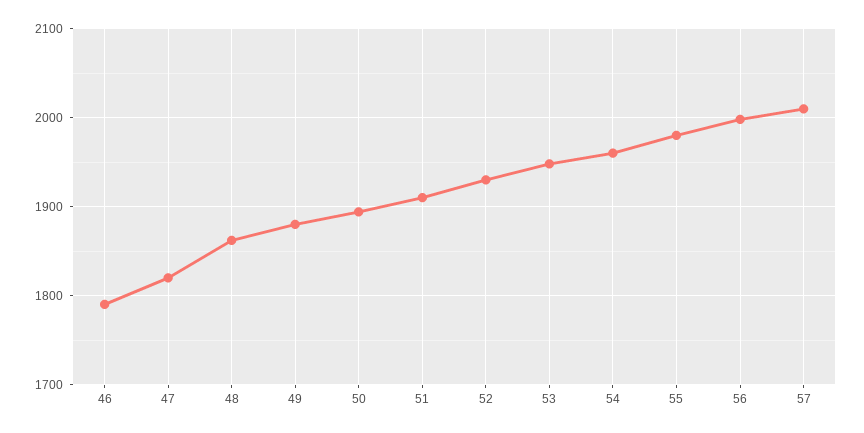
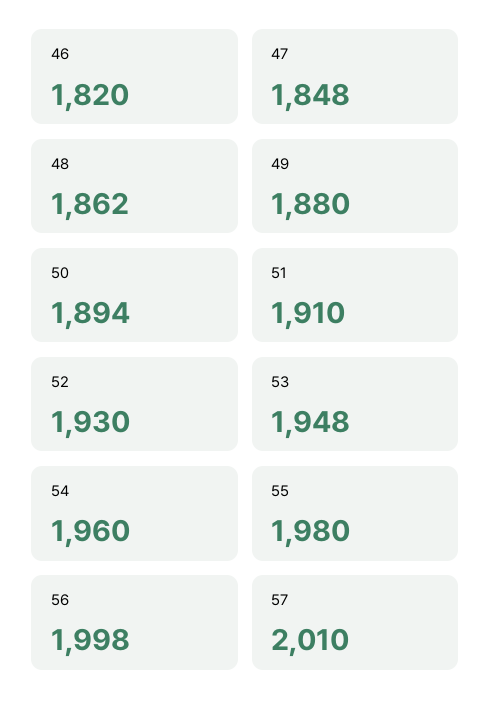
46: 1790 -> 1820
47: 1820 -> 1848

